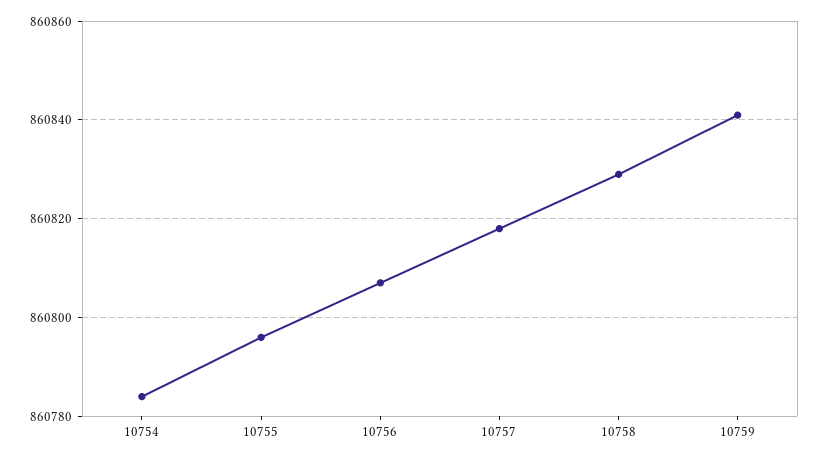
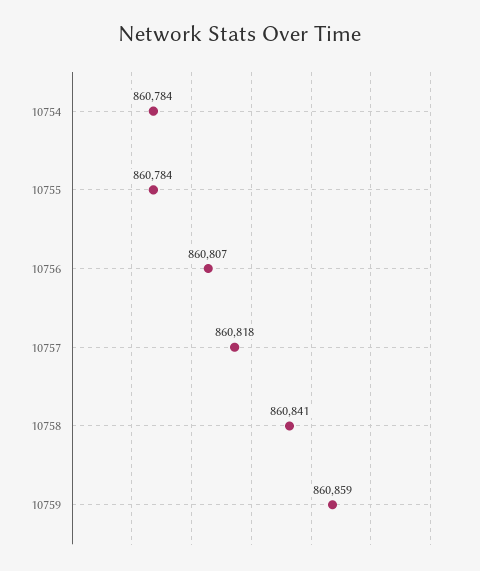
10755: 860795 -> 860784
10758: 860830 -> 860841
10759: 860840 -> 860859

